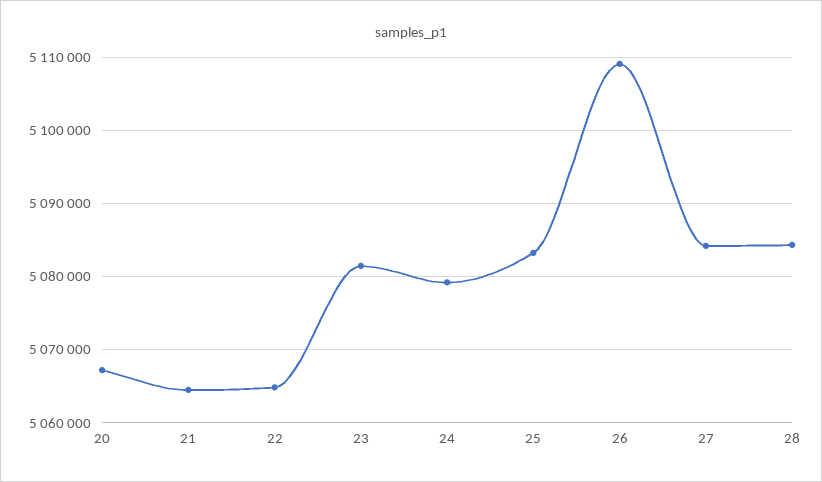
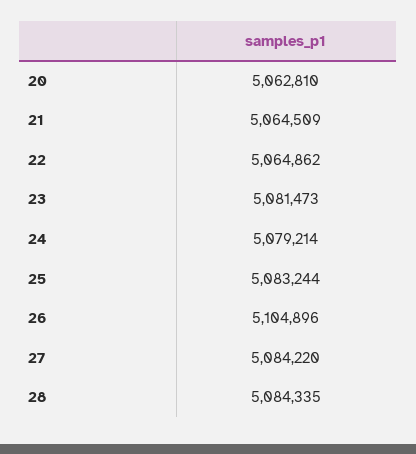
20: 5067000 -> 5062810
26: 5109000 -> 5104896

